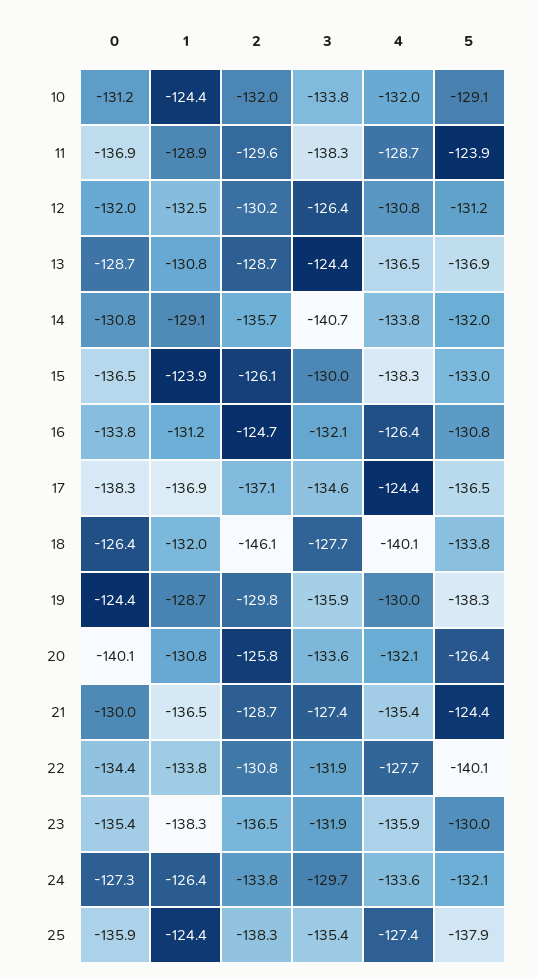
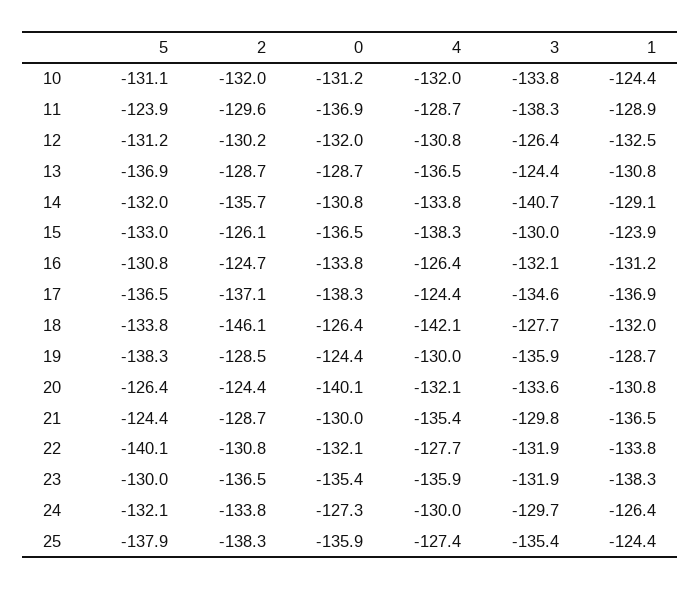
5, 10: -129.1 -> -131.1
4, 18: -140.1 -> -142.1
2, 19: -129.8 -> -128.5
2, 20: -125.8 -> -124.4
3, 21: -127.4 -> -129.8
0, 22: -134.4 -> -132.1
4, 24: -133.6 -> -130

